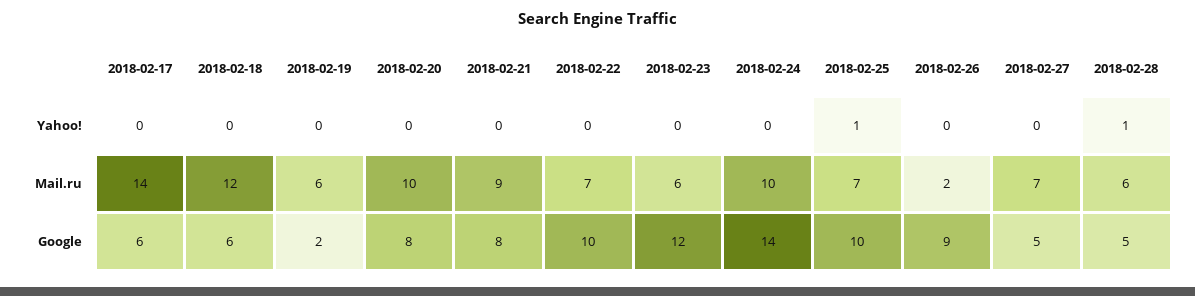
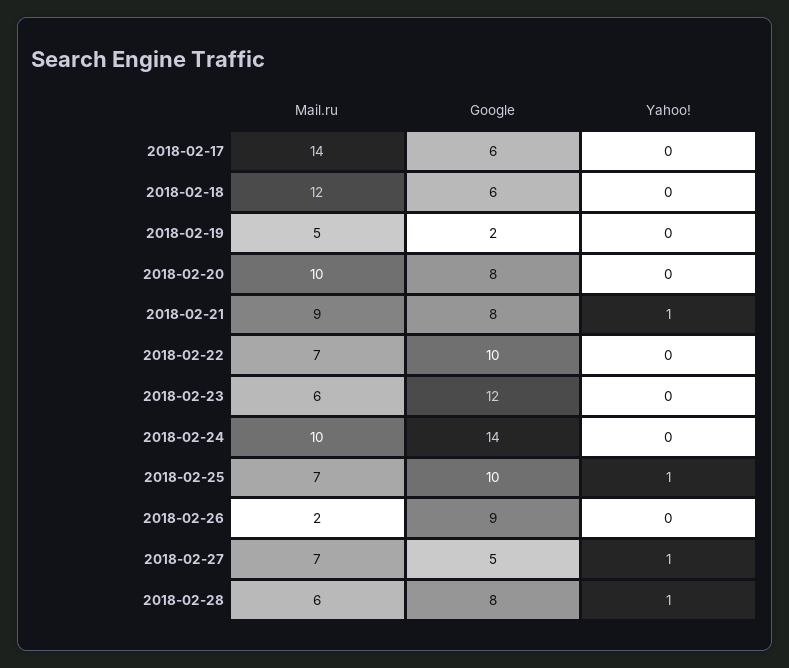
2018-02-21, Yahoo!: 0 -> 1
2018-02-27, Yahoo!: 0 -> 1
2018-02-19, Mail.ru: 6 -> 5
2018-02-28, Google: 5 -> 8

